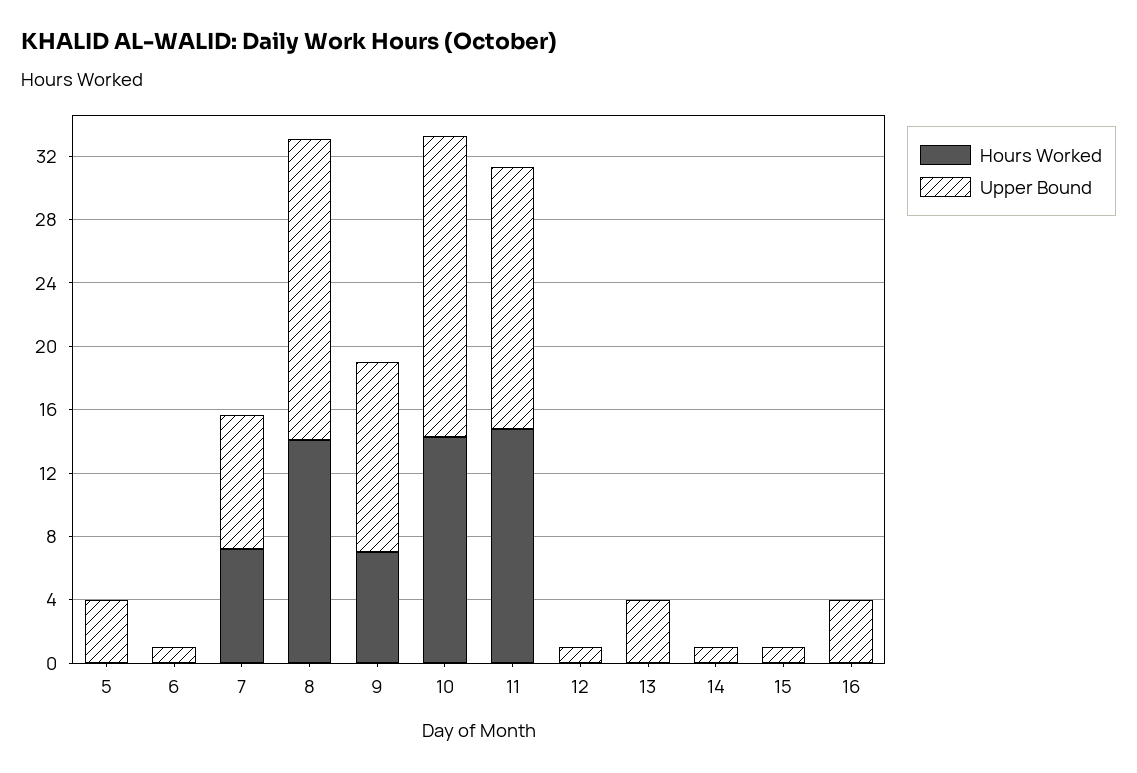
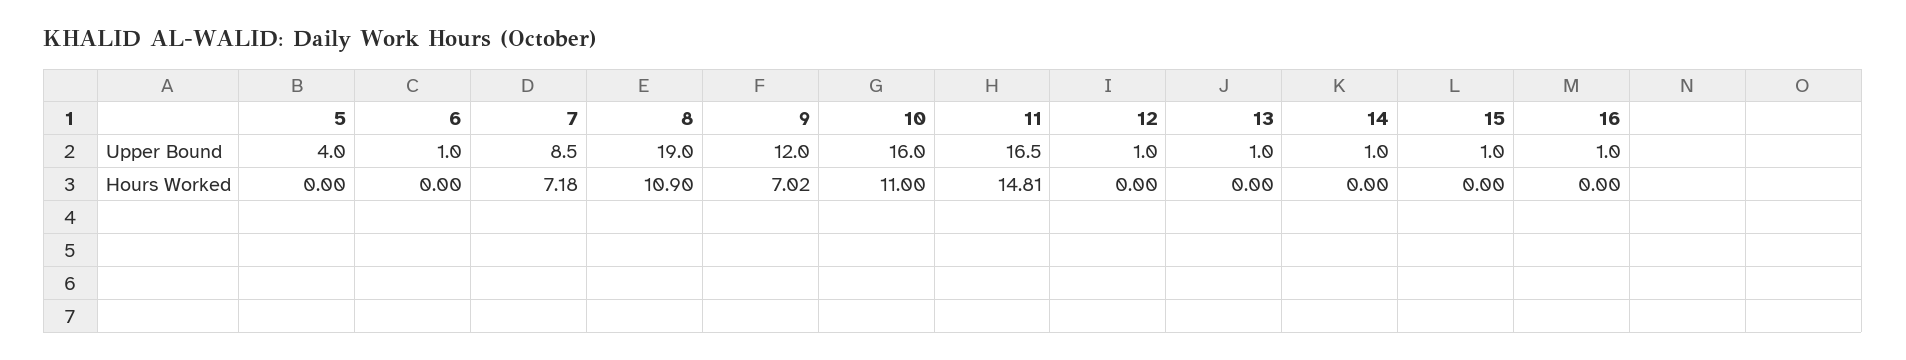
Hours Worked, 8: 14 -> 10.9
Hours Worked, 10: 14 -> 11
Upper Bound, 10: 19 -> 16
Upper Bound, 13: 4 -> 1
Upper Bound, 16: 4 -> 1

